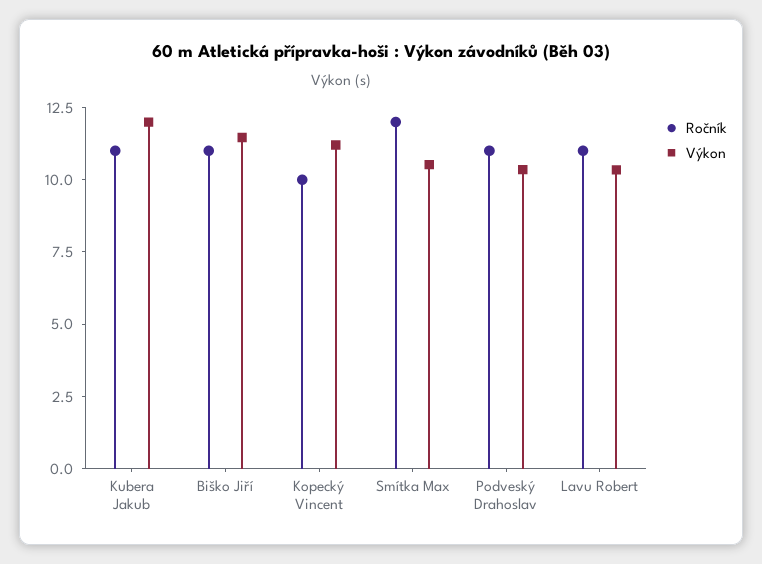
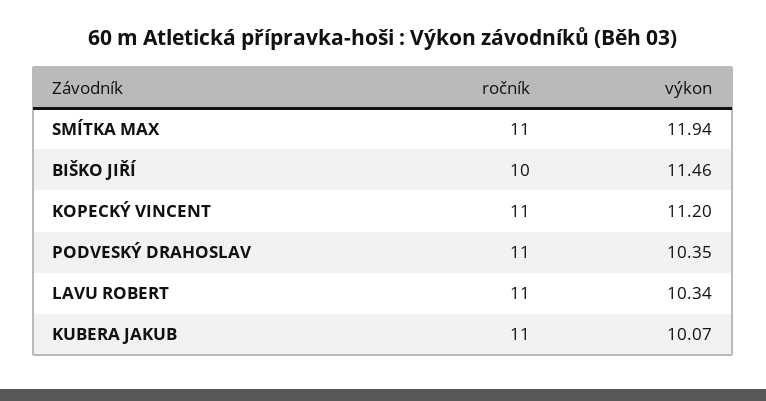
Výkon, Kubera Jakub: 12 -> 10.07
Ročník, Biško Jiří: 11 -> 10
Ročník, Kopecký Vincent: 10 -> 11
Ročník, Smítka Max: 12 -> 11
Výkon, Smítka Max: 10.5 -> 11.94

